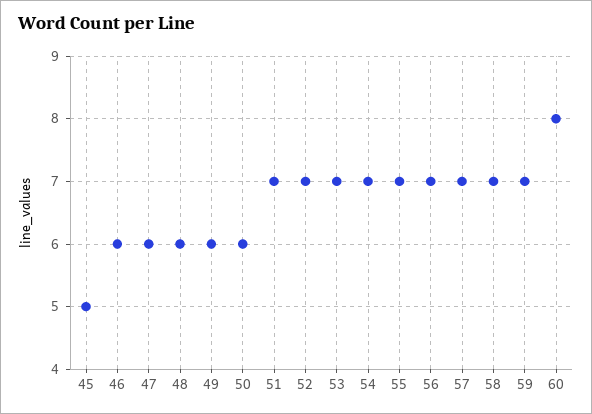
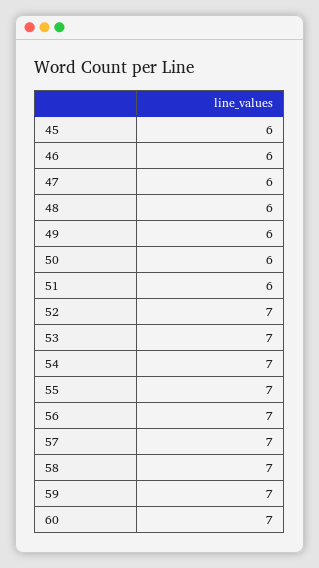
45: 5 -> 6
51: 7 -> 6
60: 8 -> 7

